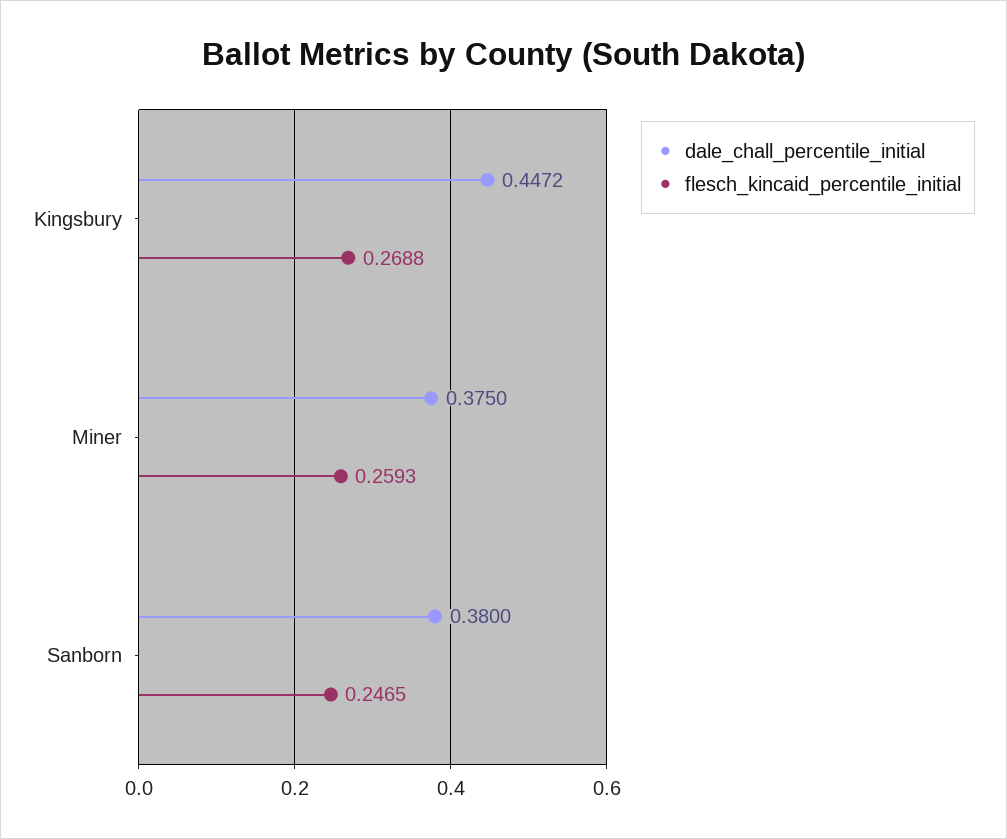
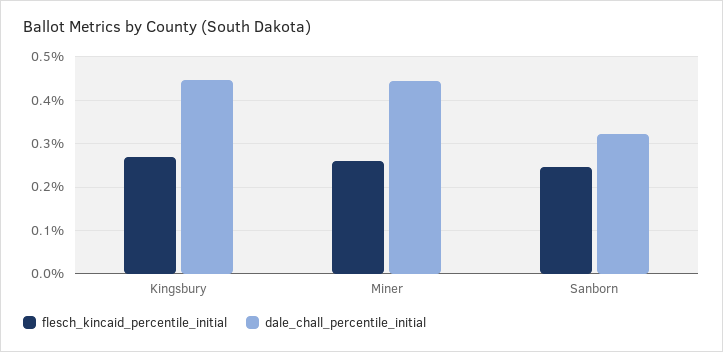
dale_chall_percentile_initial, Miner: 0.375 -> 0.44
dale_chall_percentile_initial, Sanborn: 0.38 -> 0.32

